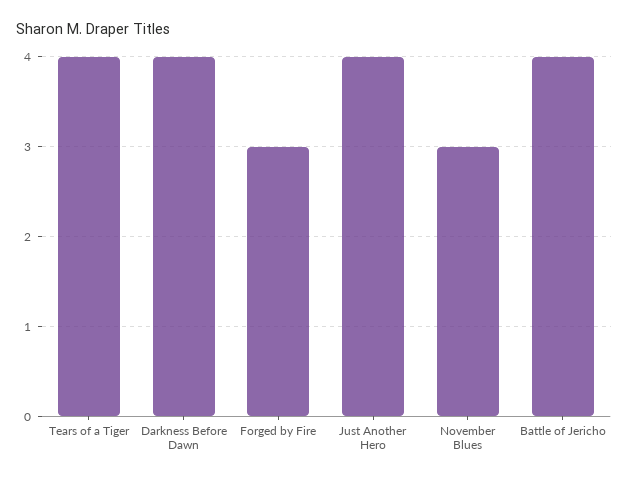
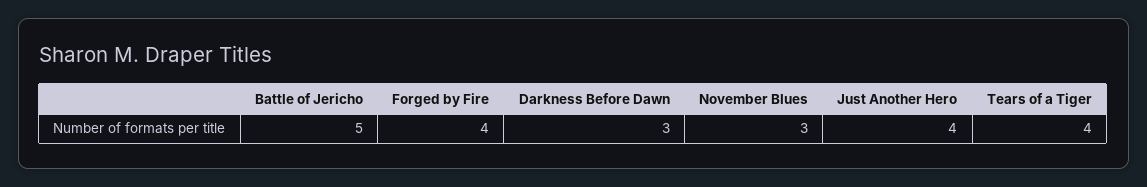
Darkness Before Dawn: 4 -> 3
Forged by Fire: 3 -> 4
Battle of Jericho: 4 -> 5

